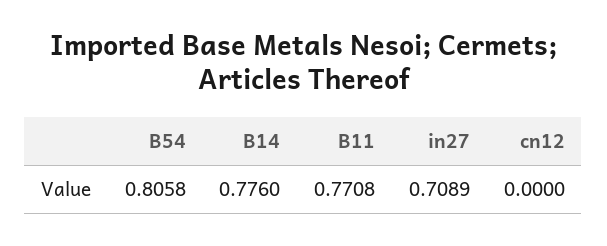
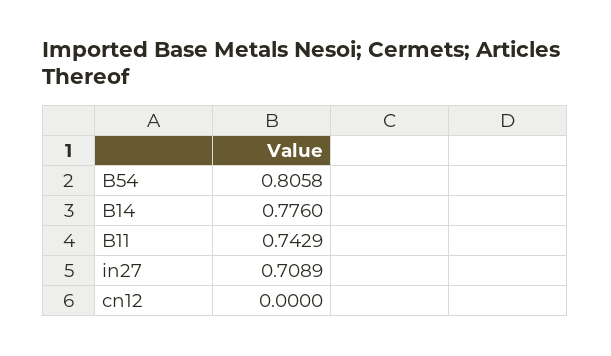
B11: 0.7708 -> 0.7429

